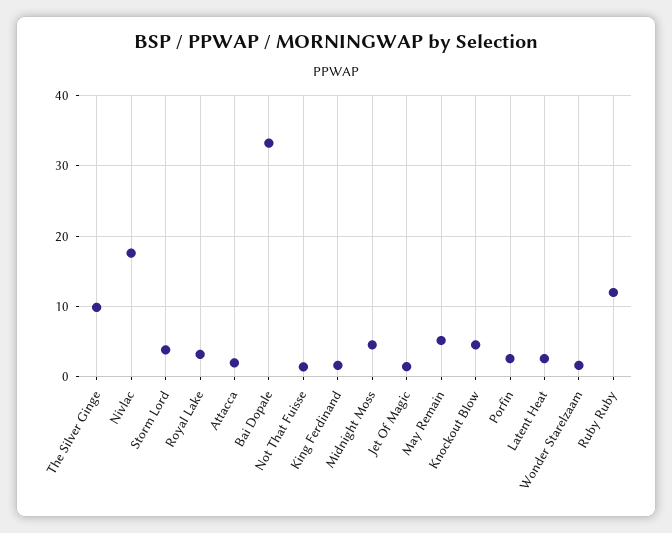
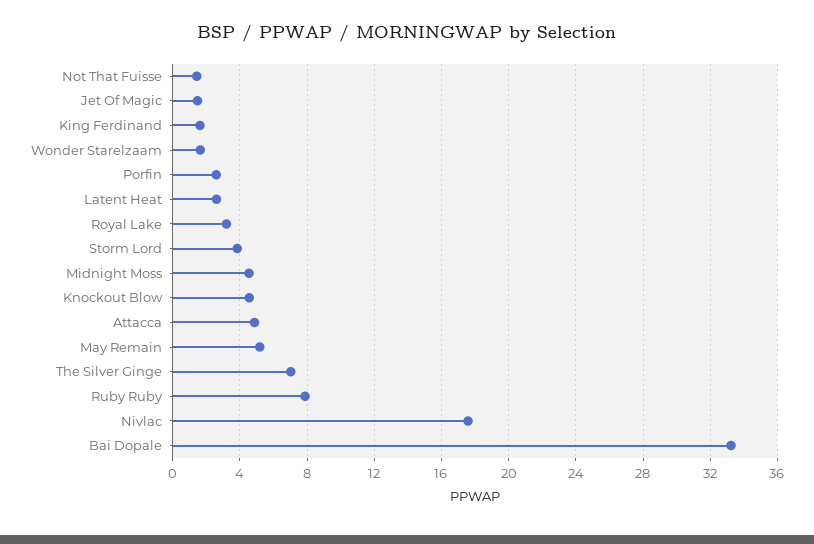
The Silver Ginge: 10 -> 7
Attacca: 2 -> 5
Ruby Ruby: 12 -> 8

